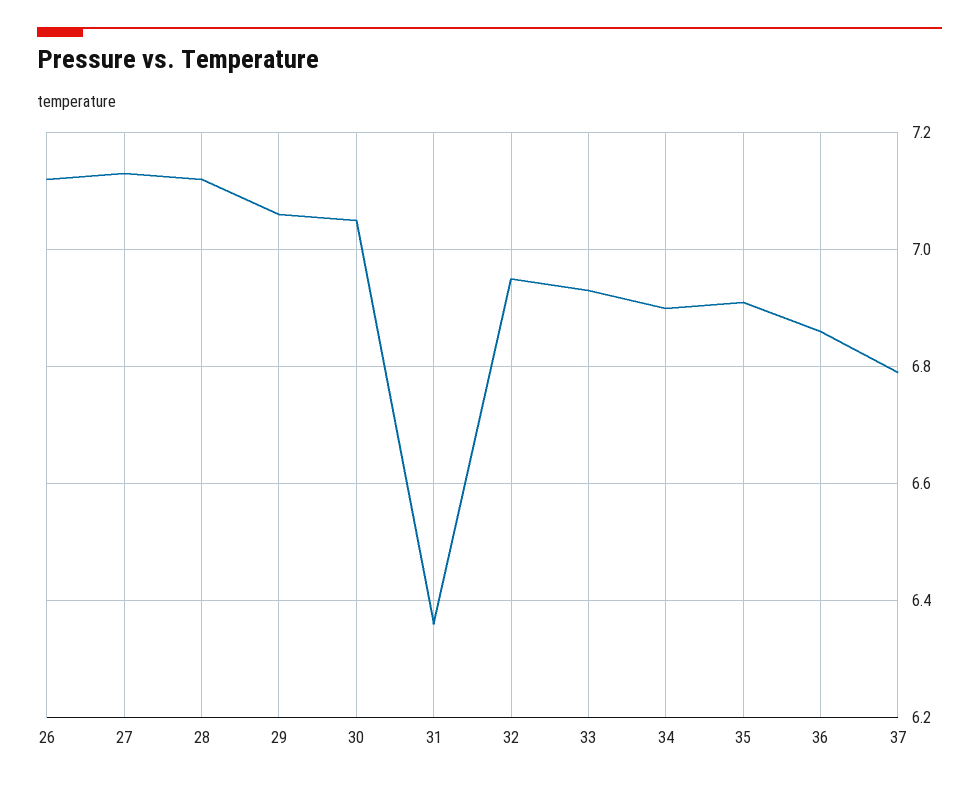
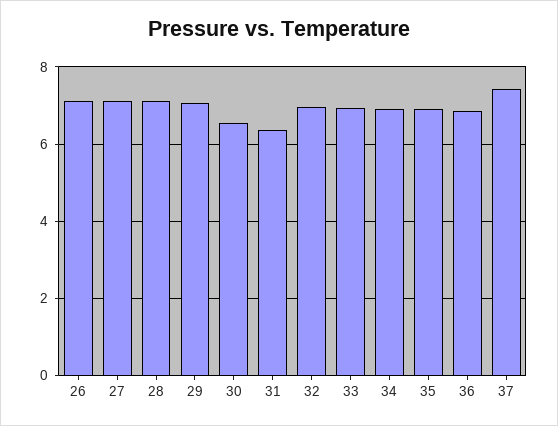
30: 7.05 -> 6.6
37: 6.8 -> 7.4

